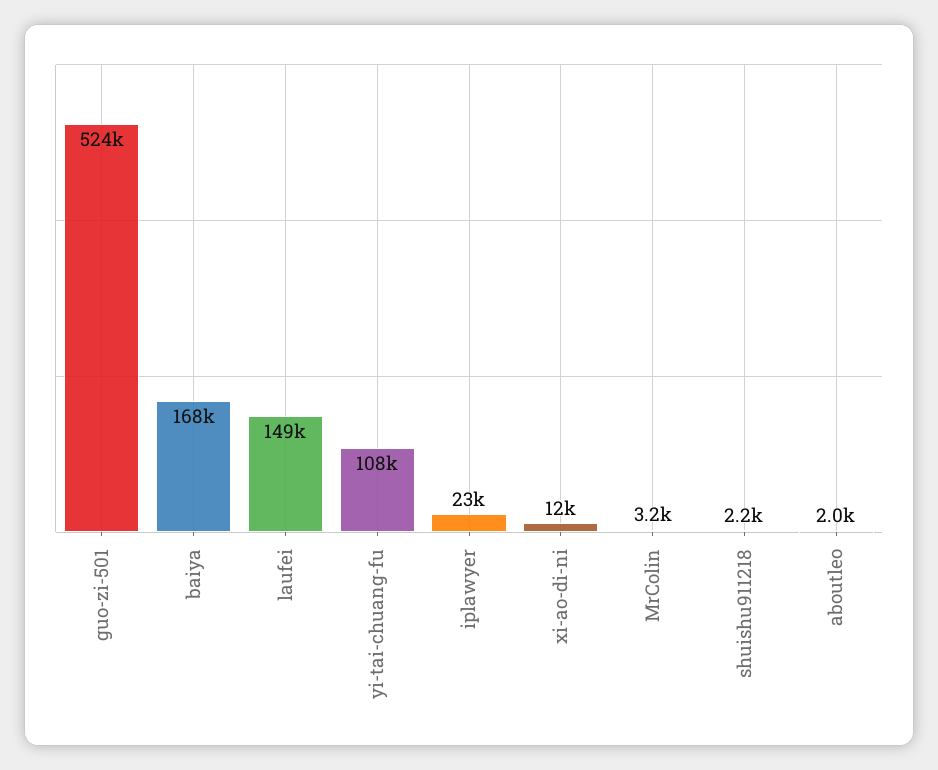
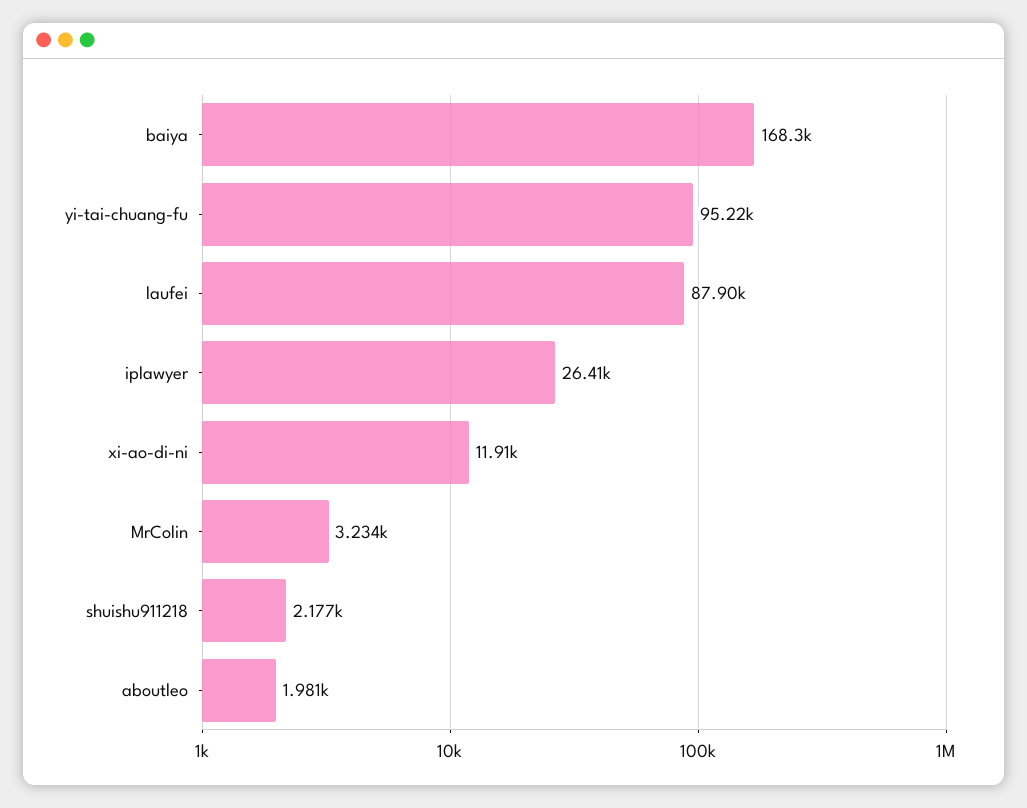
guo-zi-501: 524000 -> none
laufei: 149000 -> 87900
yi-tai-chuang-fu: 108000 -> 95220
iplawyer: 23000 -> 26410

